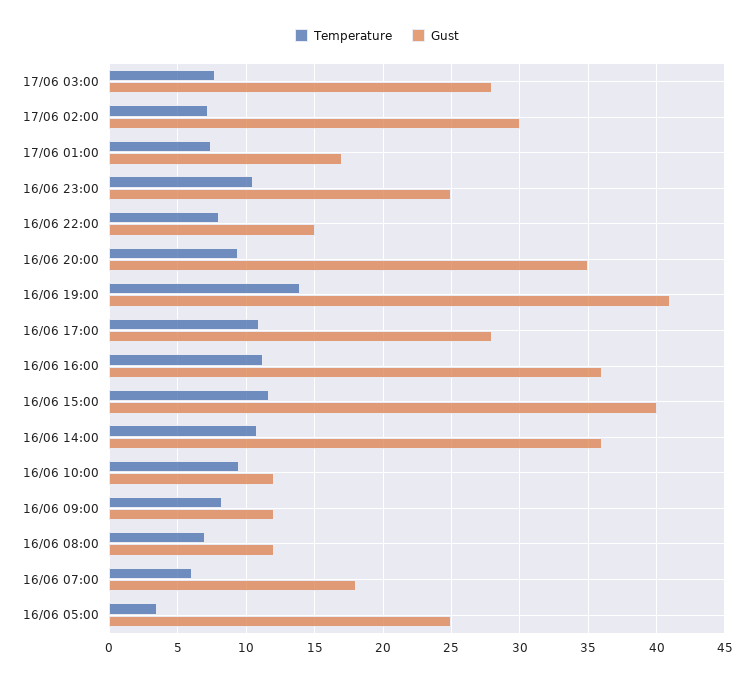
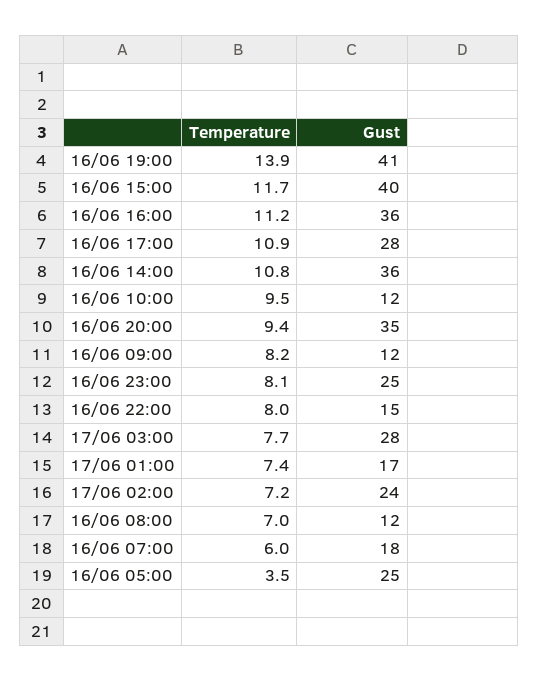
Gust, 17/06 02:00: 30 -> 24
Temperature, 16/06 23:00: 10.5 -> 8.1

